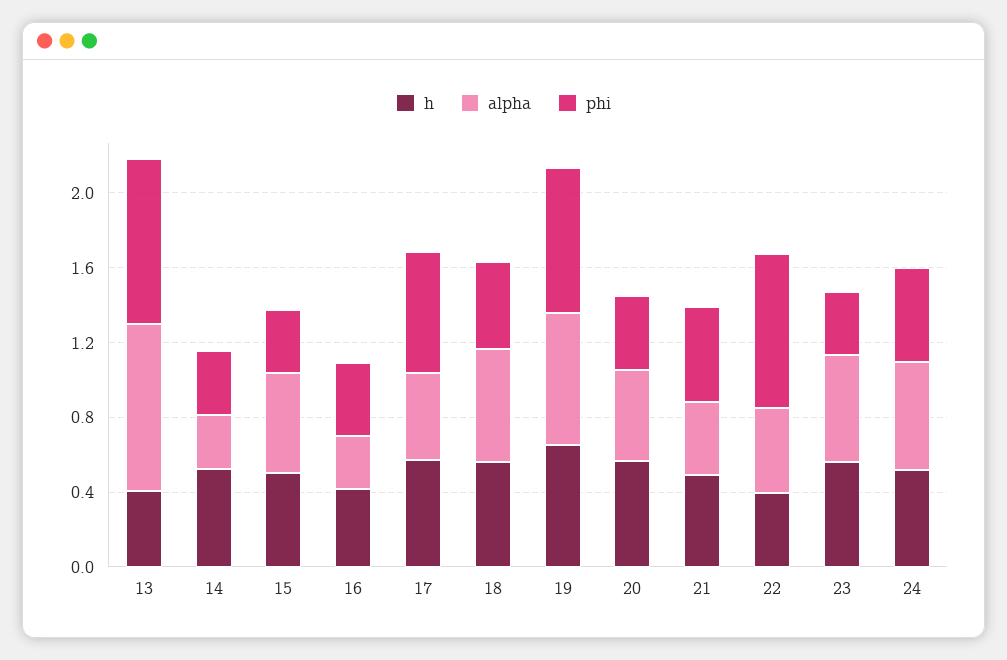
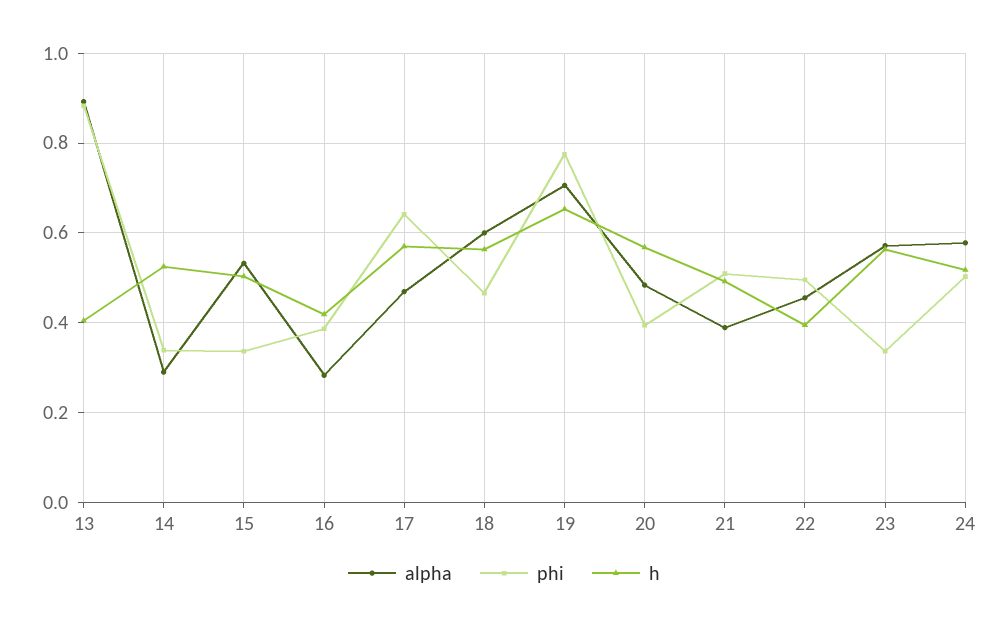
phi, 22: 0.8 -> 0.5

